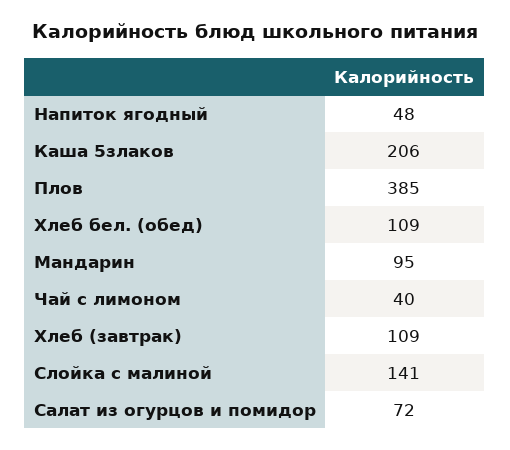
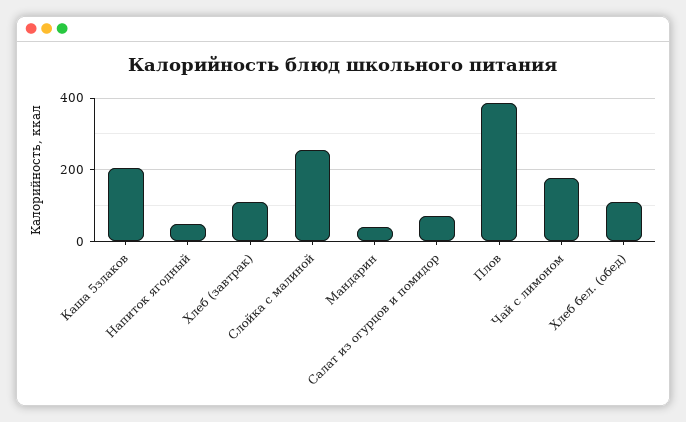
Мандарин: 95 -> 40
Чай с лимоном: 40 -> 180
Слойка с малиной: 141 -> 260

